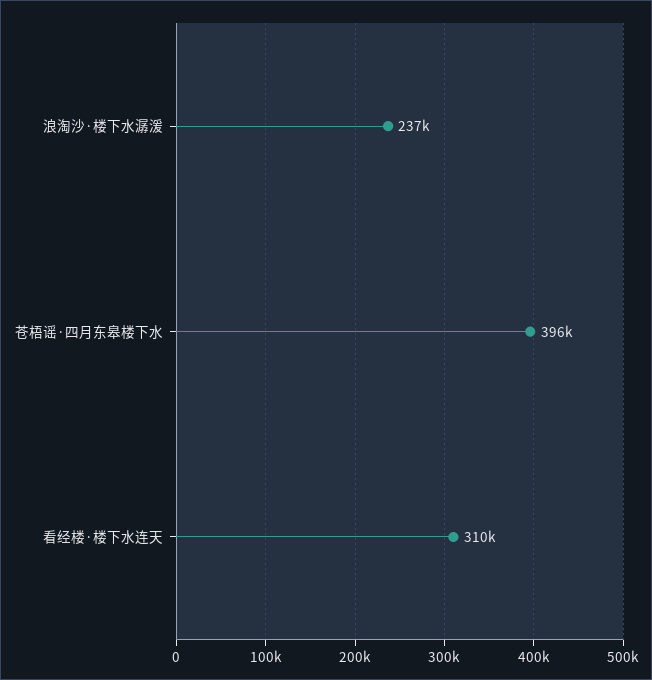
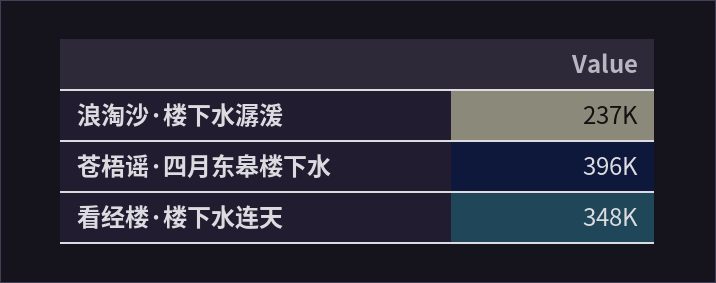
看经楼·楼下水连天: 310000 -> 348000

